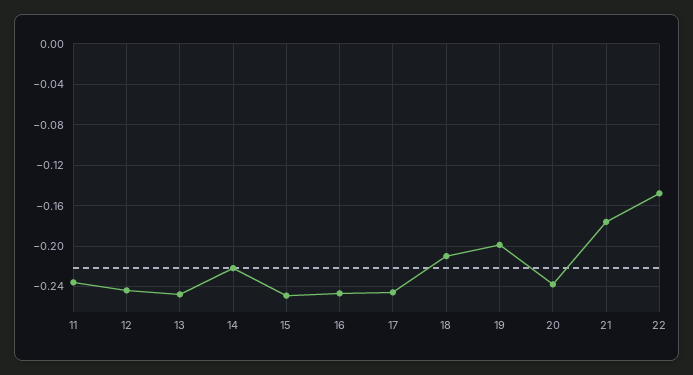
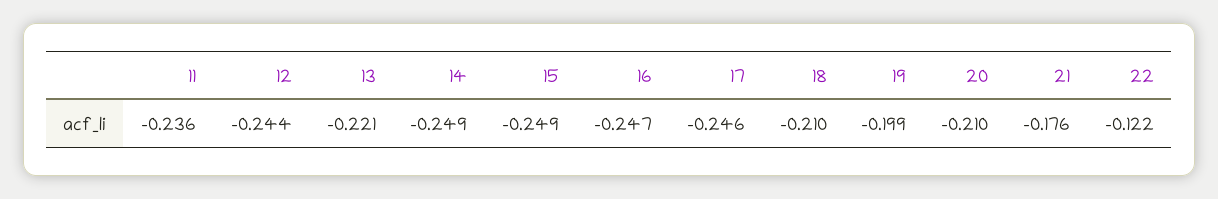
13: -0.25 -> -0.221
14: -0.22 -> -0.249
20: -0.24 -> -0.21
22: -0.15 -> -0.122

